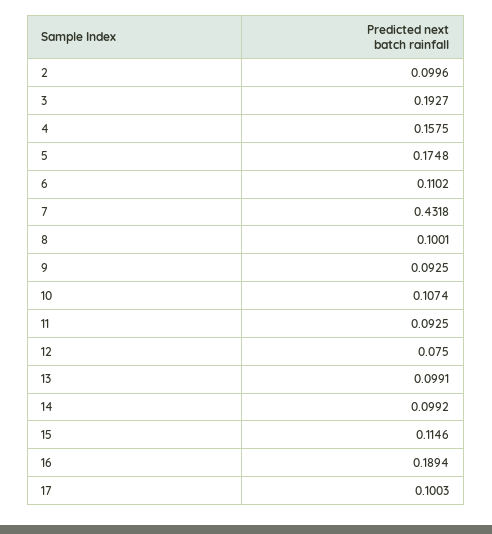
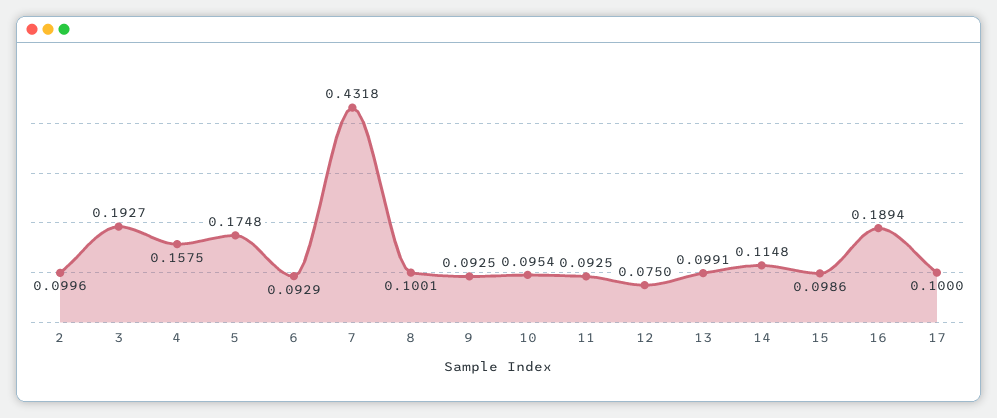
6: 0.1102 -> 0.0929
10: 0.1074 -> 0.0954
14: 0.0992 -> 0.1148
15: 0.1146 -> 0.0986
17: 0.1003 -> 0.1

